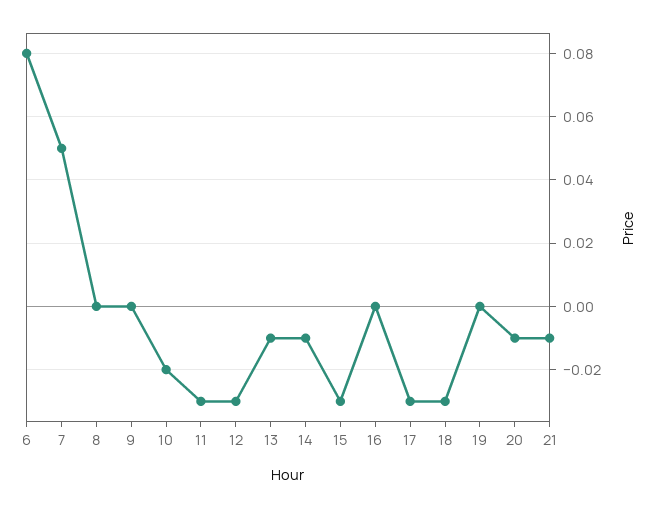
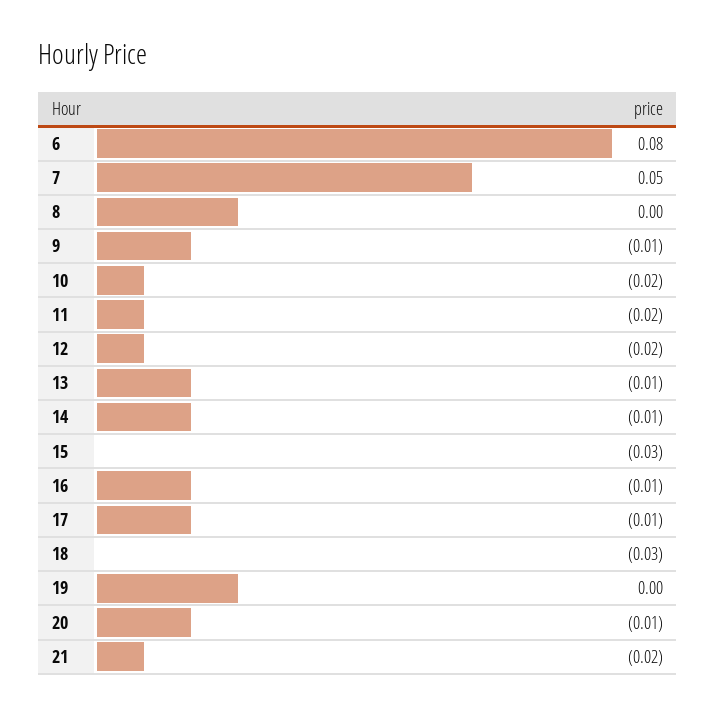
9: 0 -> -0.01
11: -0.03 -> -0.02
12: -0.03 -> -0.02
16: 0 -> -0.01
17: -0.03 -> -0.01
21: -0.01 -> -0.02

